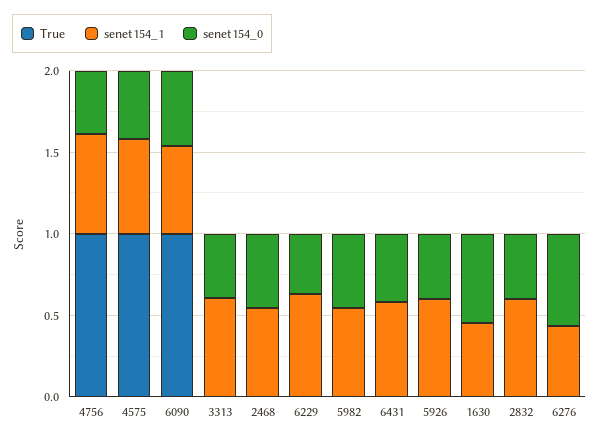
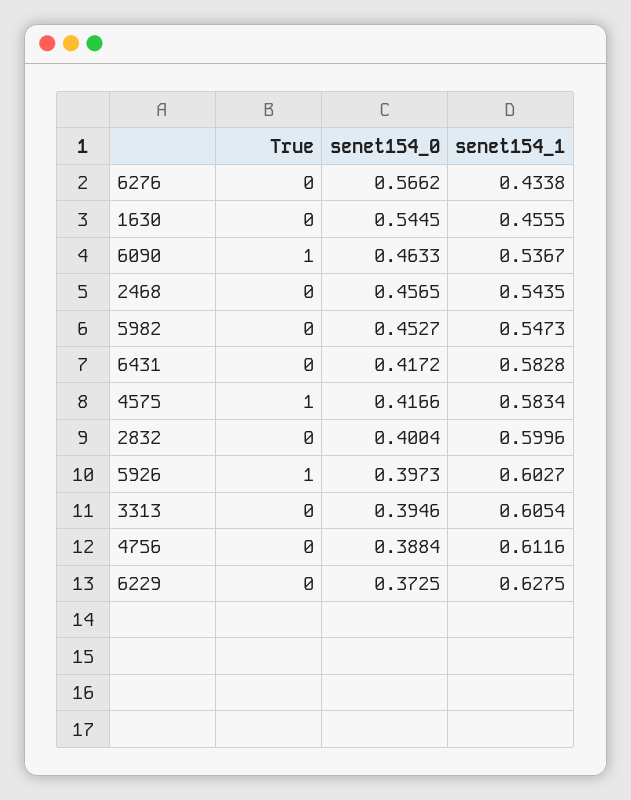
True, 4756: 1 -> 0
True, 5926: 0 -> 1

